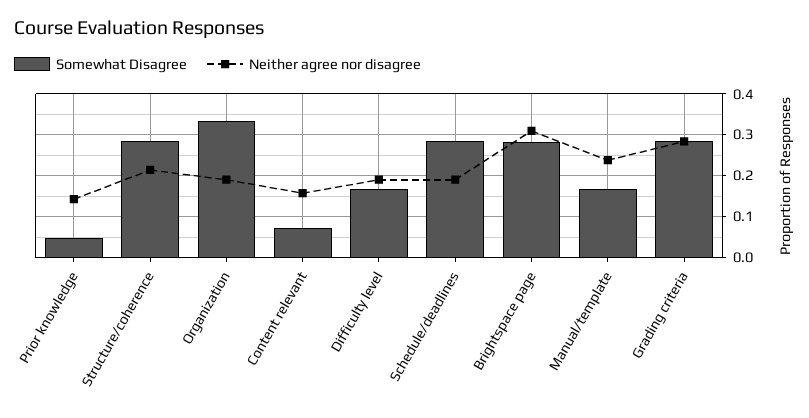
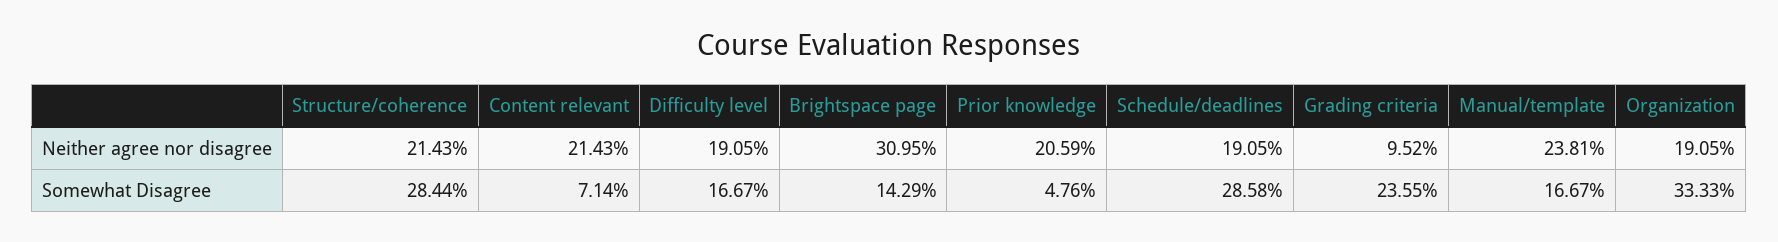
Neither agree nor disagree, Prior knowledge: 0.14 -> 0.2059
Neither agree nor disagree, Content relevant: 0.16 -> 0.2143
Somewhat Disagree, Brightspace page: 0.28 -> 0.1429
Somewhat Disagree, Grading criteria: 0.28 -> 0.2355
Neither agree nor disagree, Grading criteria: 0.28 -> 0.0952

